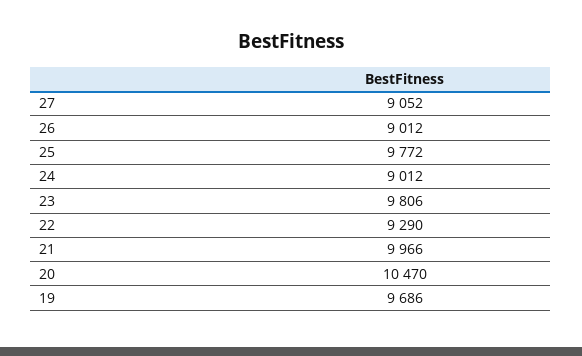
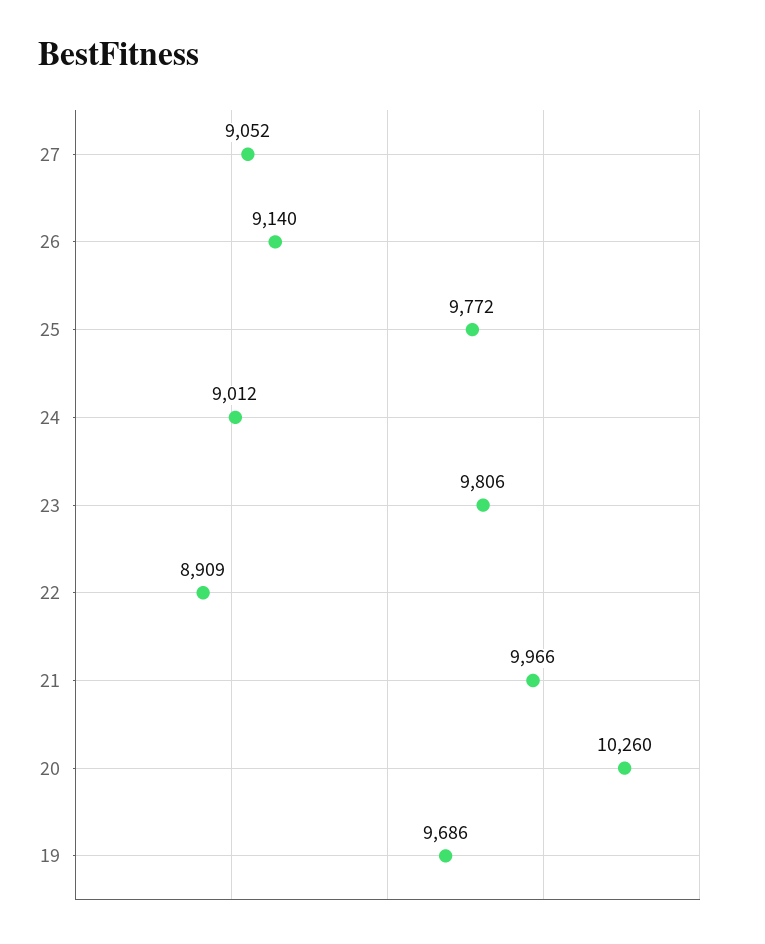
26: 9012 -> 9140
22: 9290 -> 8909
20: 10470 -> 10260

